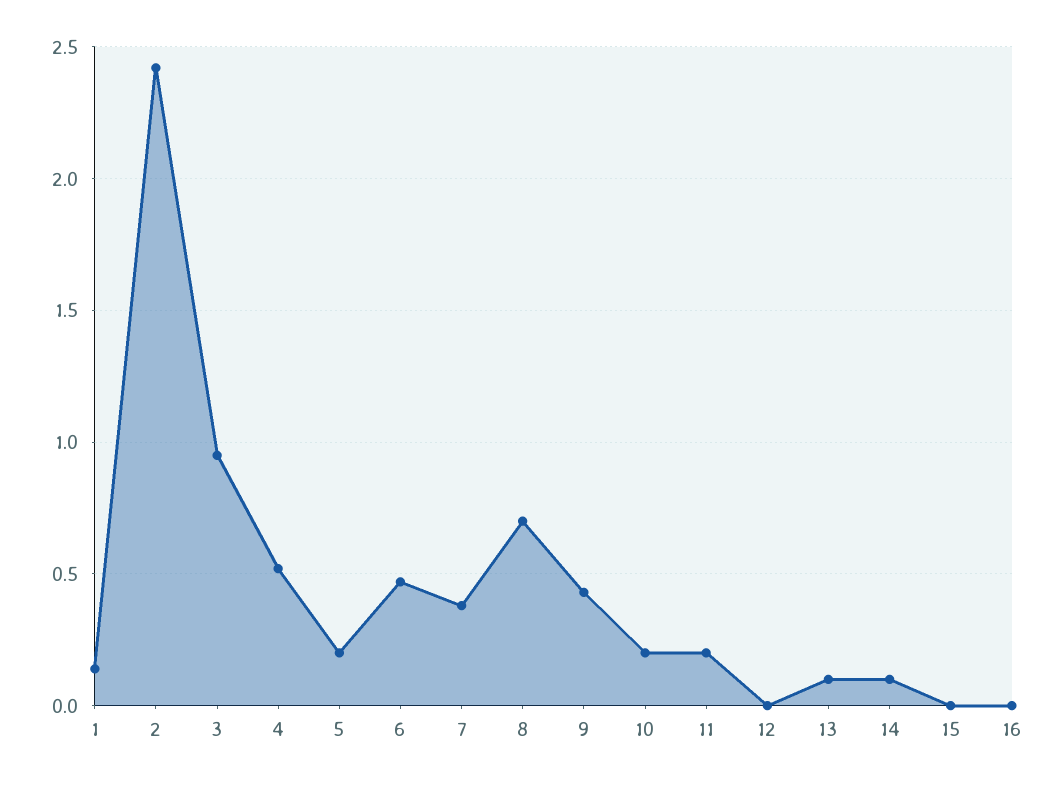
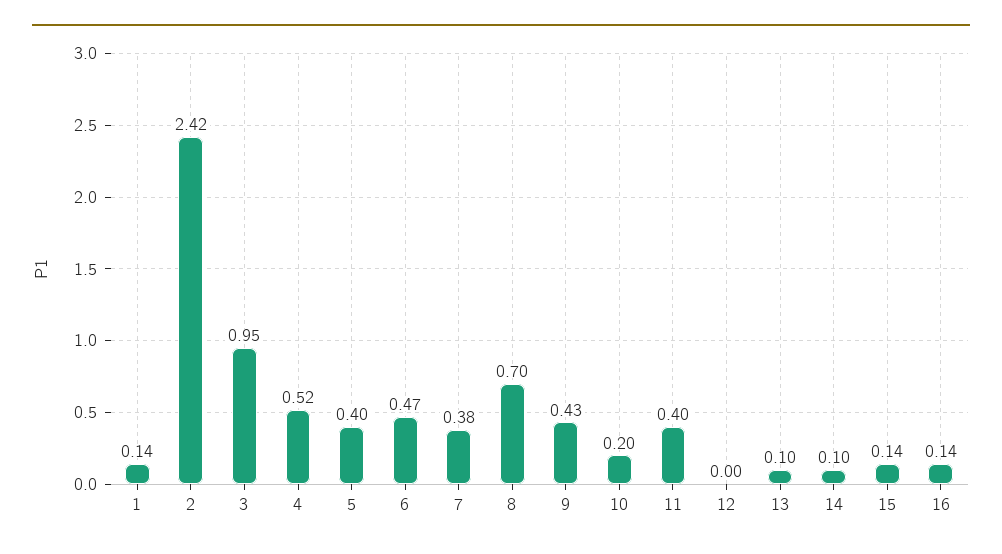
5: 0.2 -> 0.4
11: 0.2 -> 0.4
15: 0 -> 0.14
16: 0 -> 0.14

